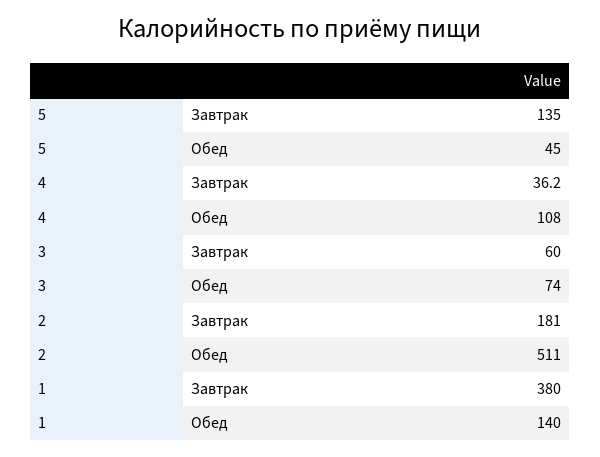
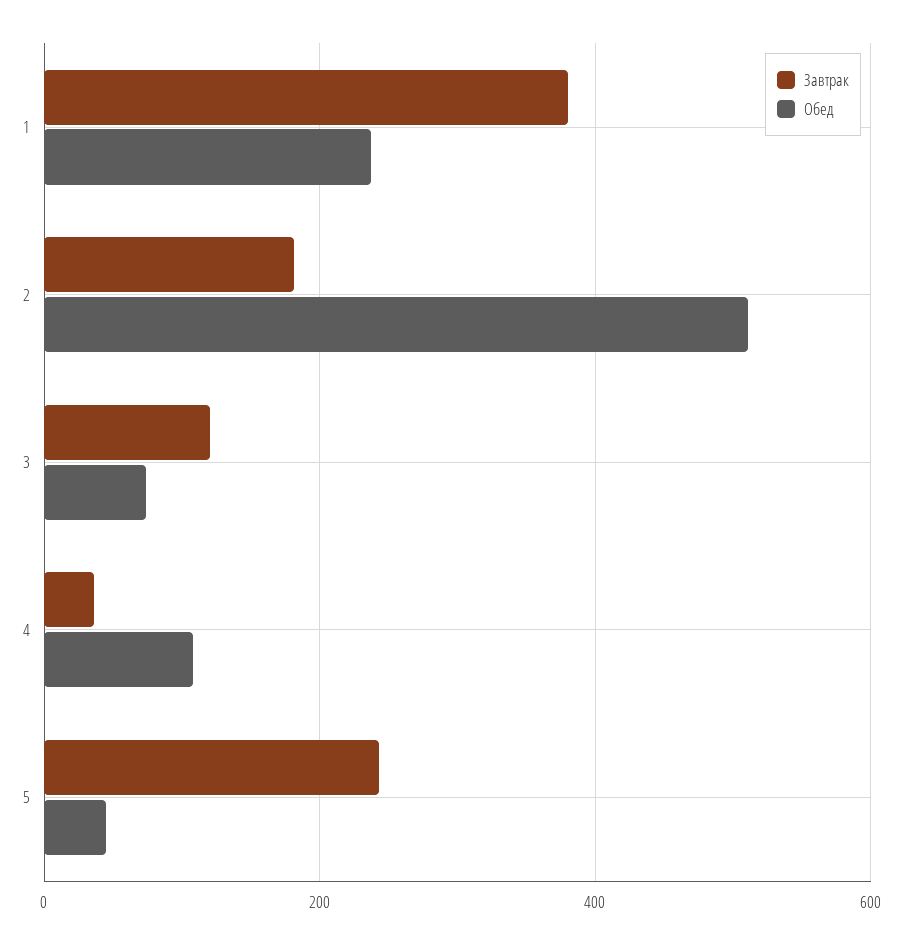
Завтрак, 5: 135 -> 240
Завтрак, 3: 60 -> 120
Обед, 1: 140 -> 240

